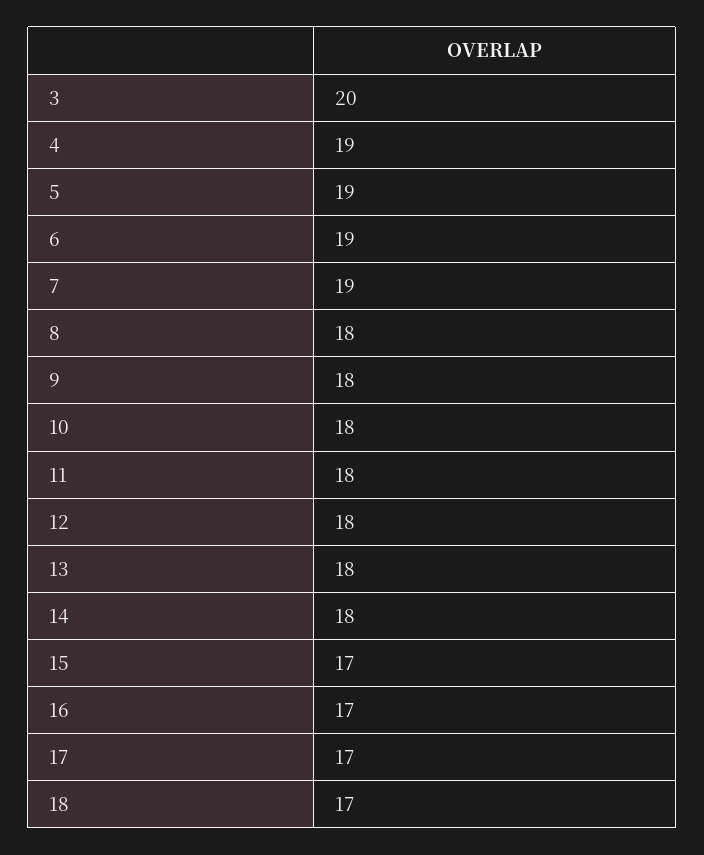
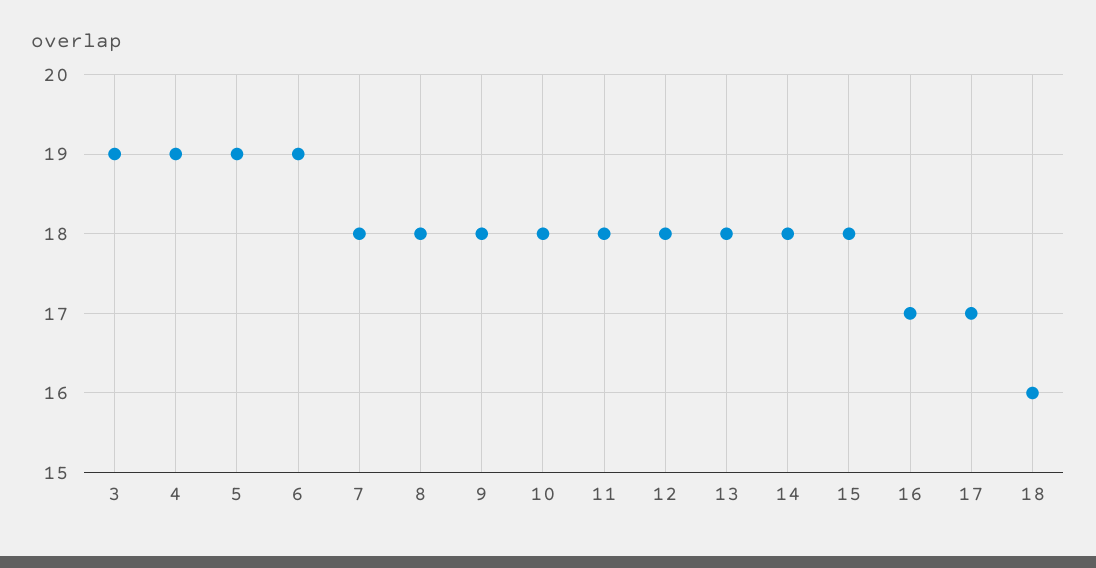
3: 20 -> 19
7: 19 -> 18
15: 17 -> 18
18: 17 -> 16

